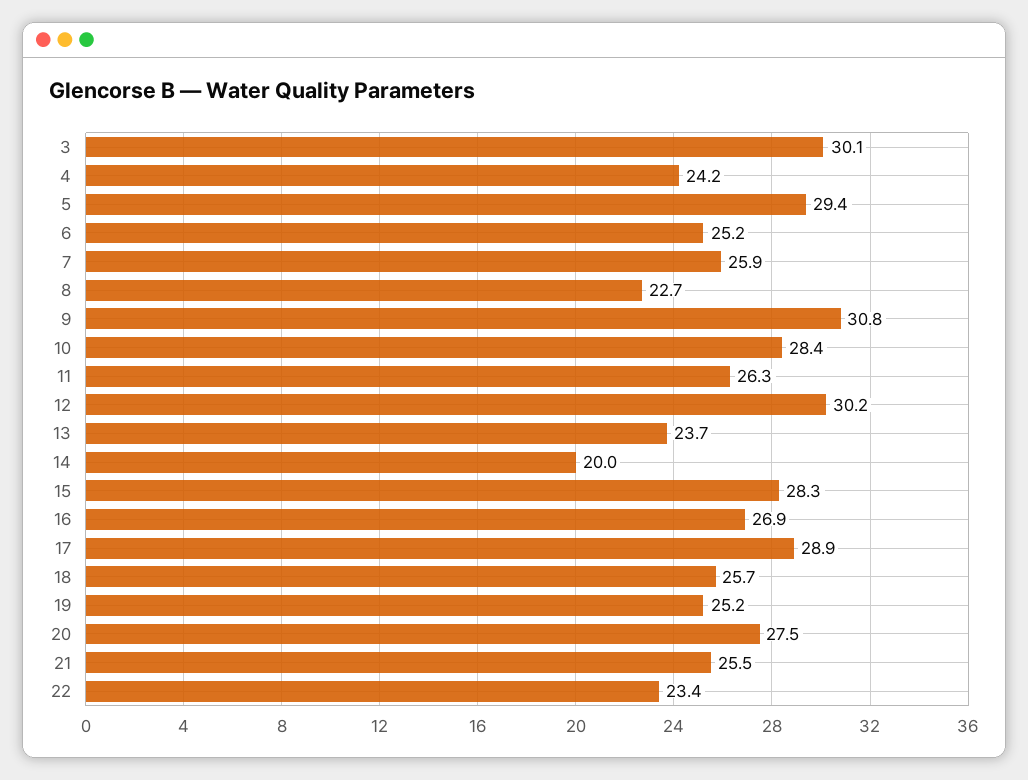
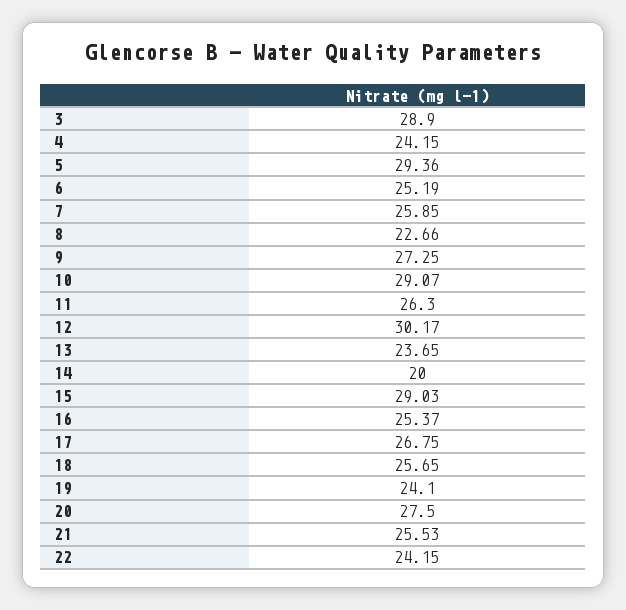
3: 30.1 -> 28.9
9: 30.8 -> 27.25
10: 28.4 -> 29.07
15: 28.3 -> 29.03
16: 26.9 -> 25.37
17: 28.9 -> 26.75
19: 25.2 -> 24.1
22: 23.4 -> 24.15

